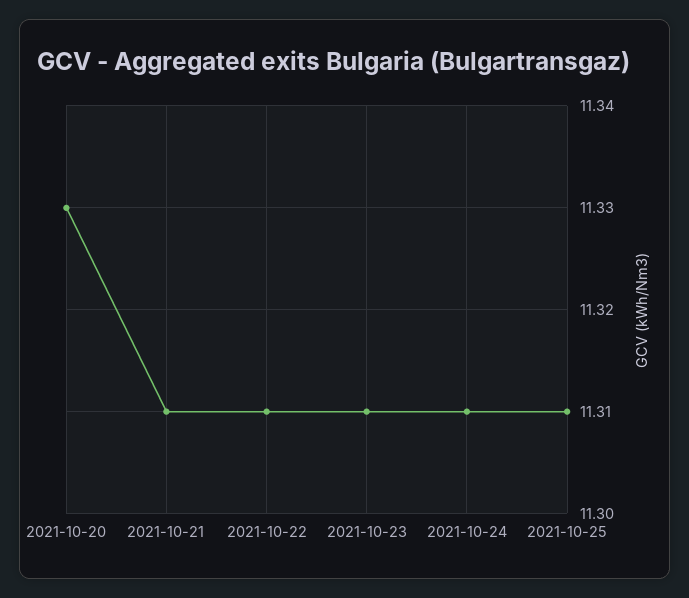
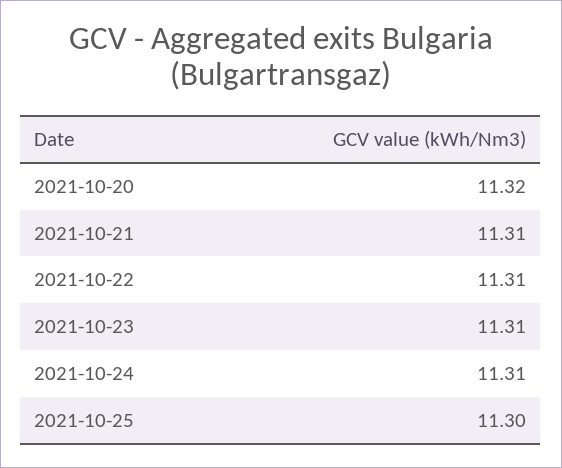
2021-10-20: 11.33 -> 11.32
2021-10-25: 11.31 -> 11.3

